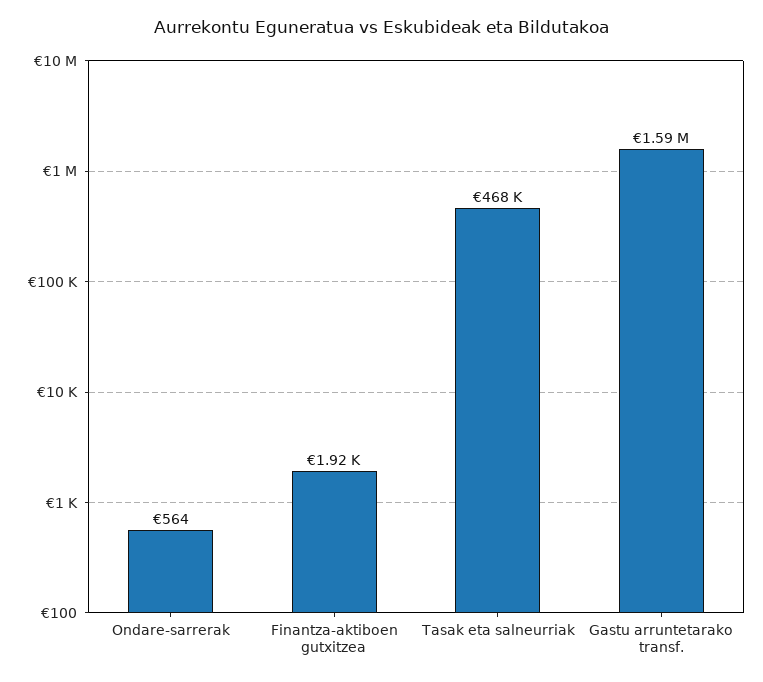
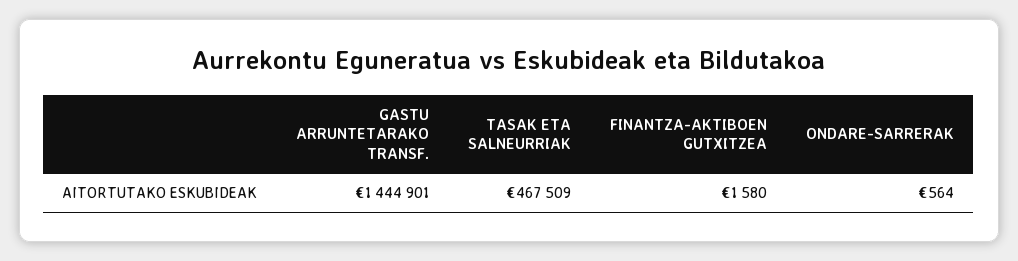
Finantza-aktiboen gutxitzea: 1920 -> 1580
Gastu arruntetarako transf.: 1590000 -> 1444901

